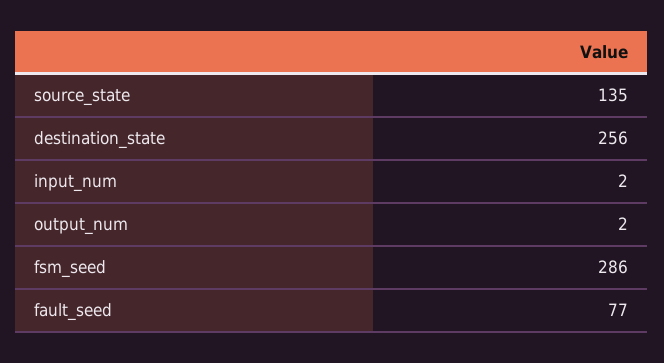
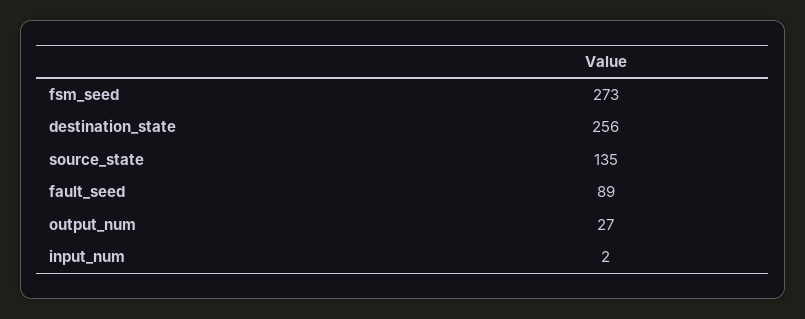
output_num: 2 -> 27
fsm_seed: 286 -> 273
fault_seed: 77 -> 89

